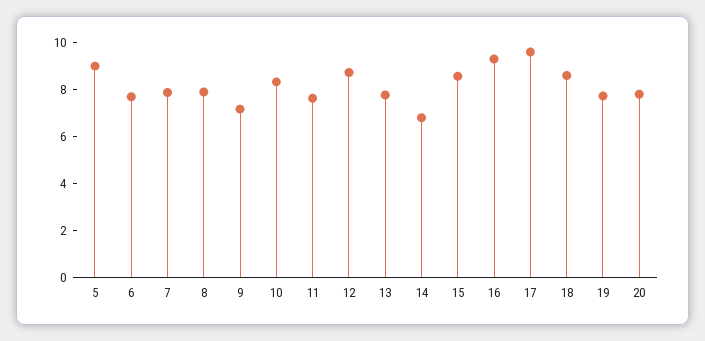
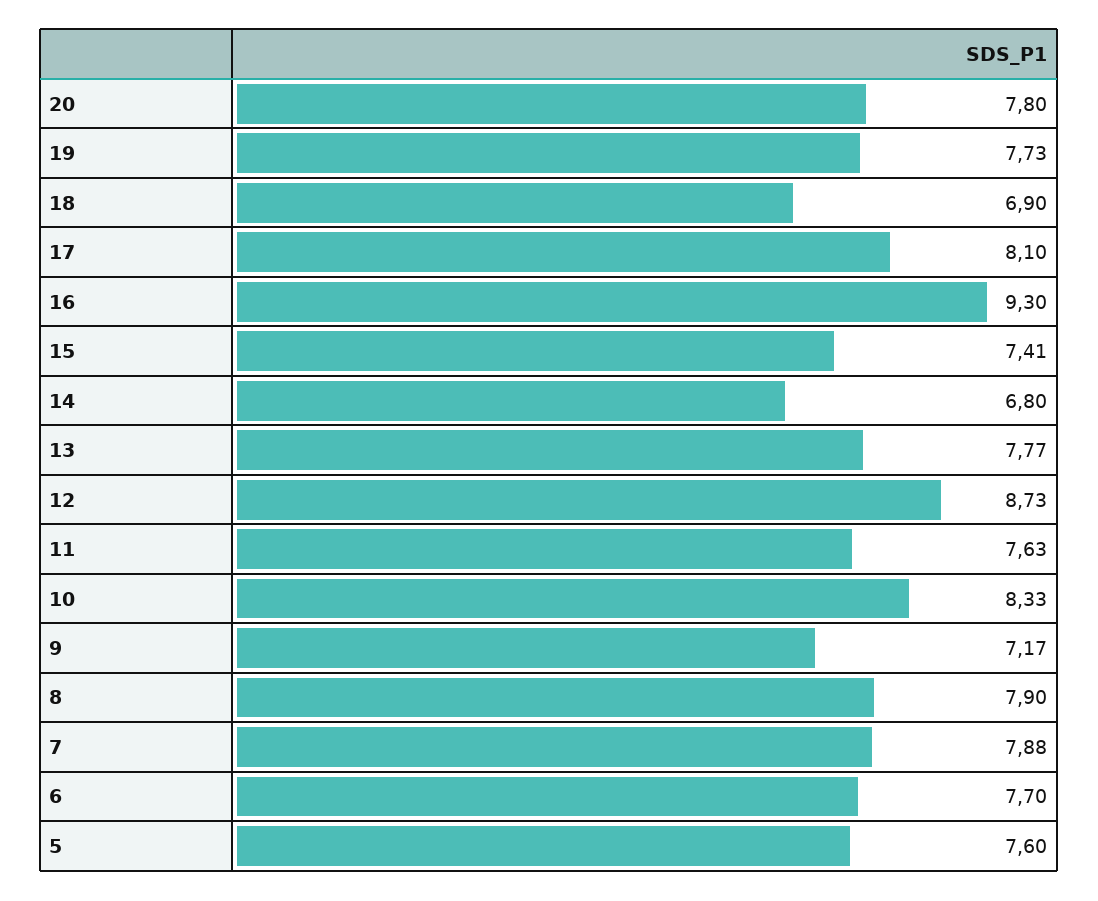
5: 9 -> 7.6
15: 8.5 -> 7.41
17: 9.5 -> 8.1
18: 8.5 -> 6.9

